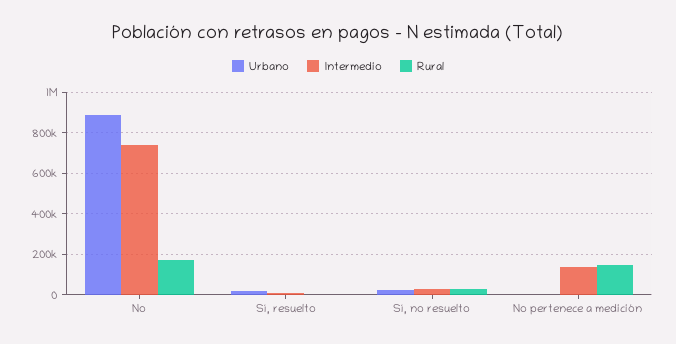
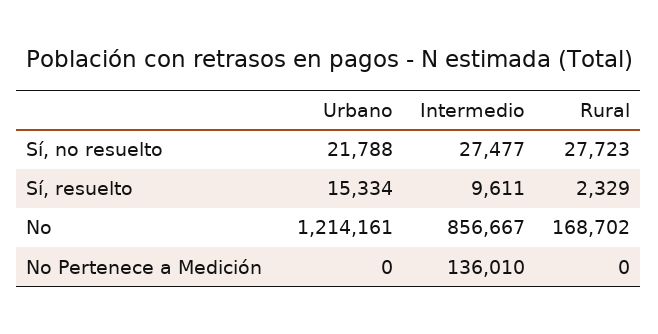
Urbano, No: 900000 -> 1214161
Intermedio, No: 750000 -> 856667
Rural, No pertenece a medición: 150000 -> 0

